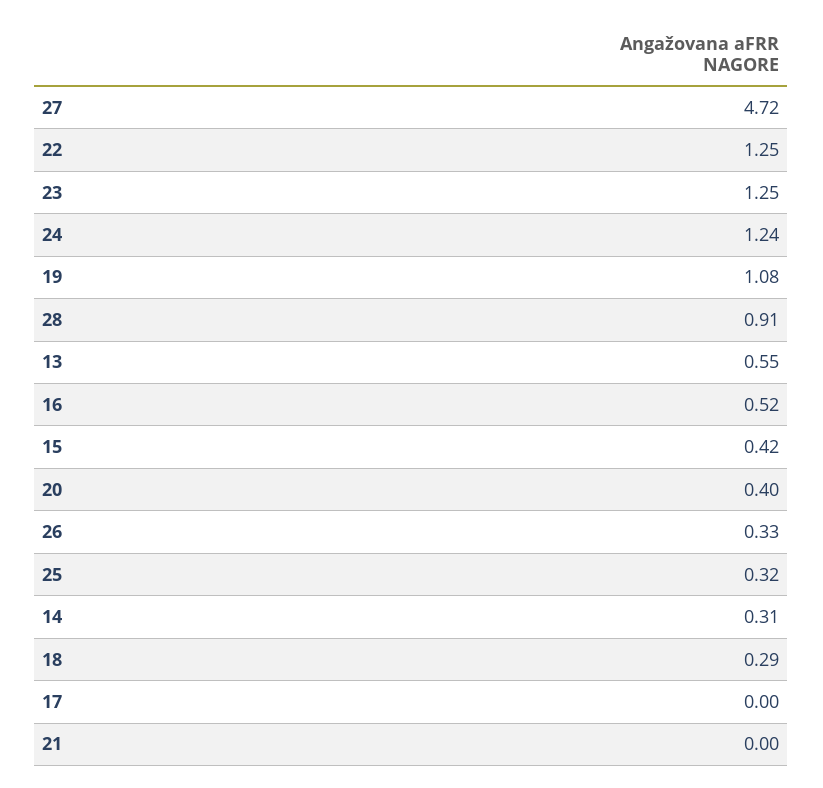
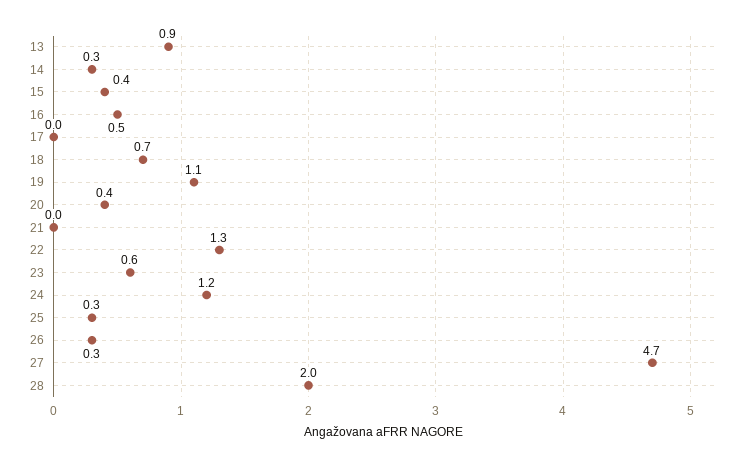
23: 1.25 -> 0.6
28: 0.91 -> 2
13: 0.55 -> 0.9
18: 0.29 -> 0.7

